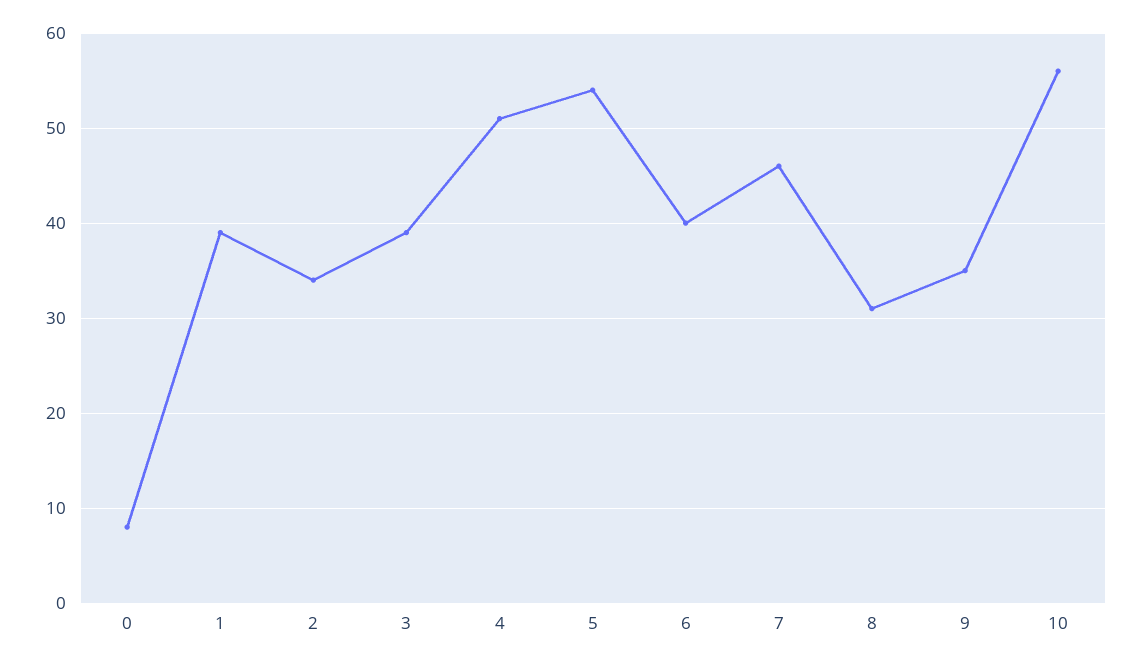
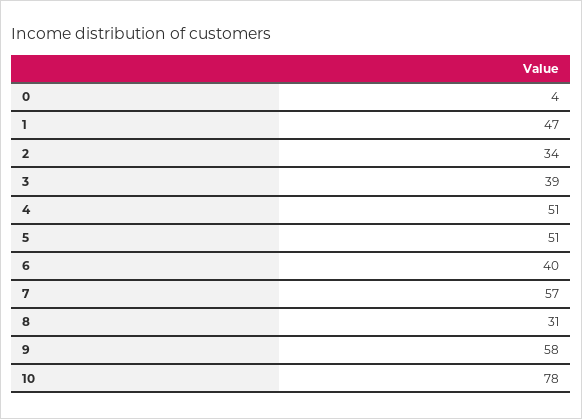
0: 8 -> 4
1: 39 -> 47
5: 54 -> 51
7: 46 -> 57
9: 35 -> 58
10: 56 -> 78

